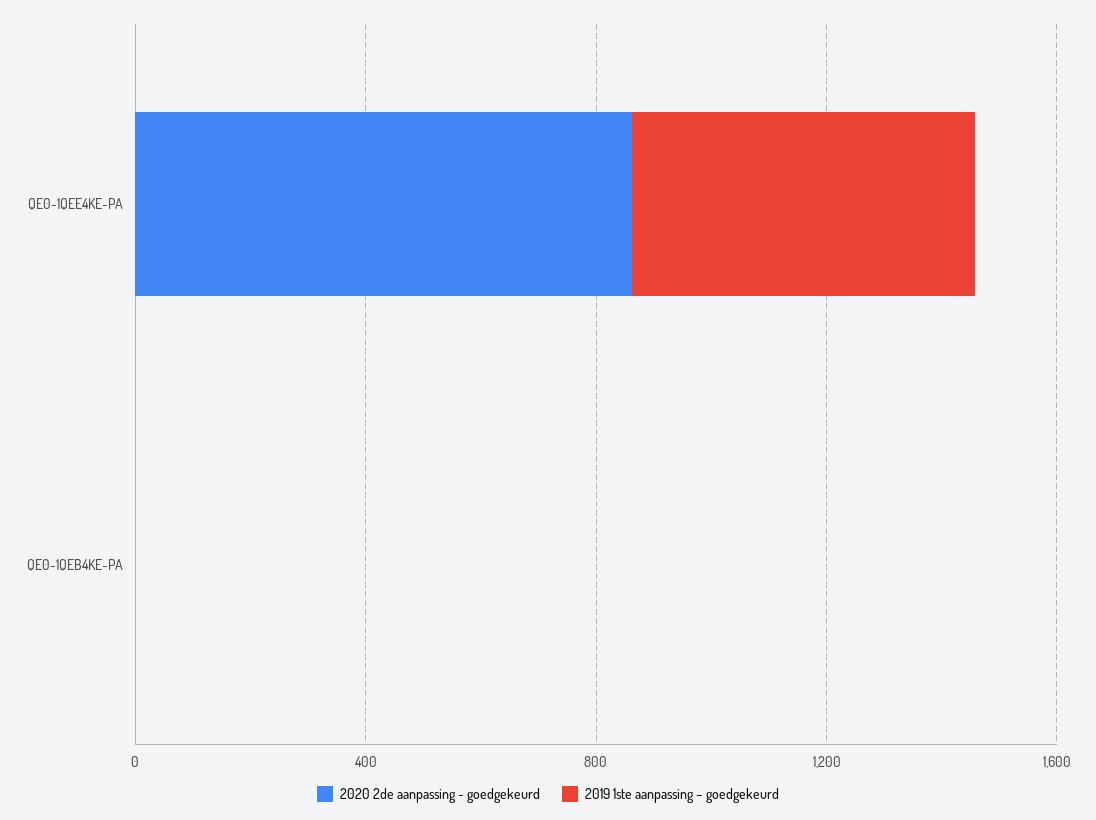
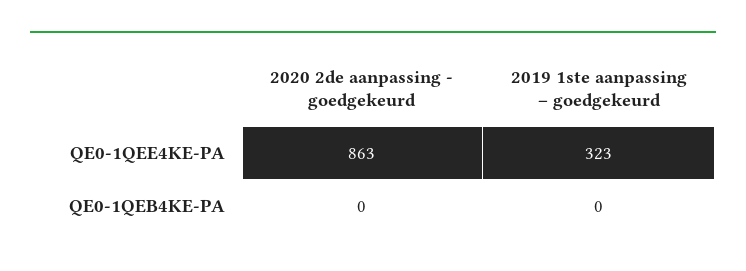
2019 1ste aanpassing – goedgekeurd, QE0-1QEE4KE-PA: 600 -> 323

